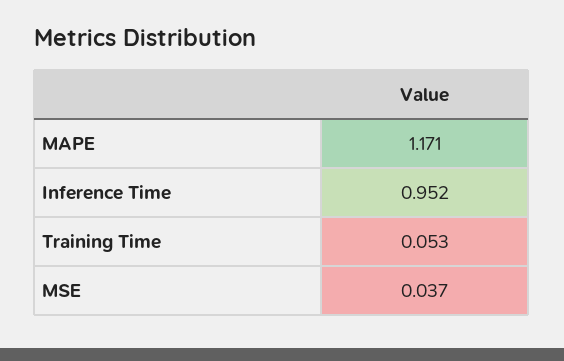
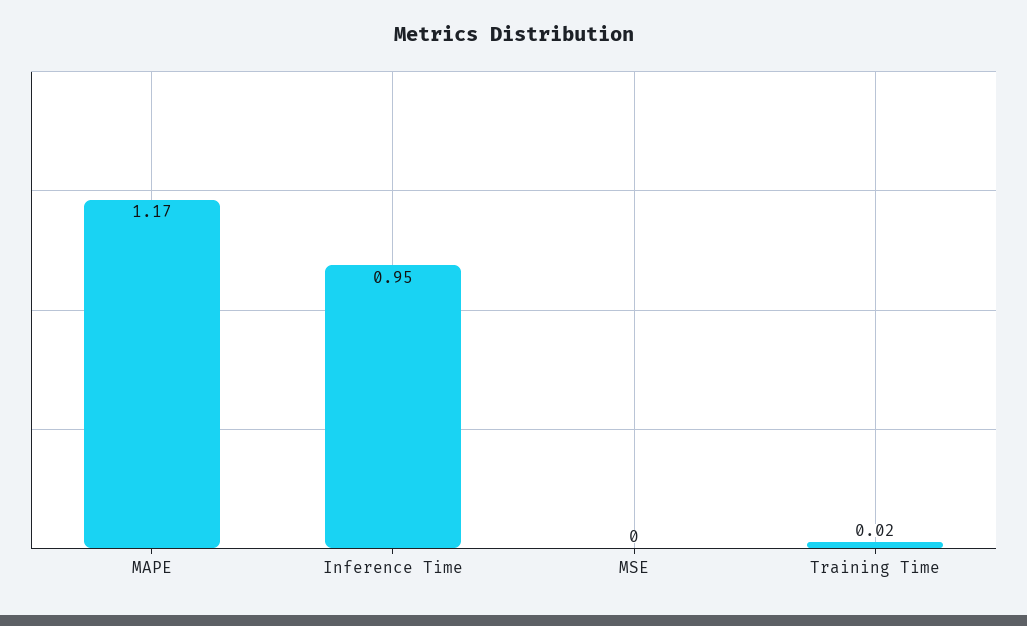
Training Time: 0.053 -> 0.02
MSE: 0.037 -> 0

